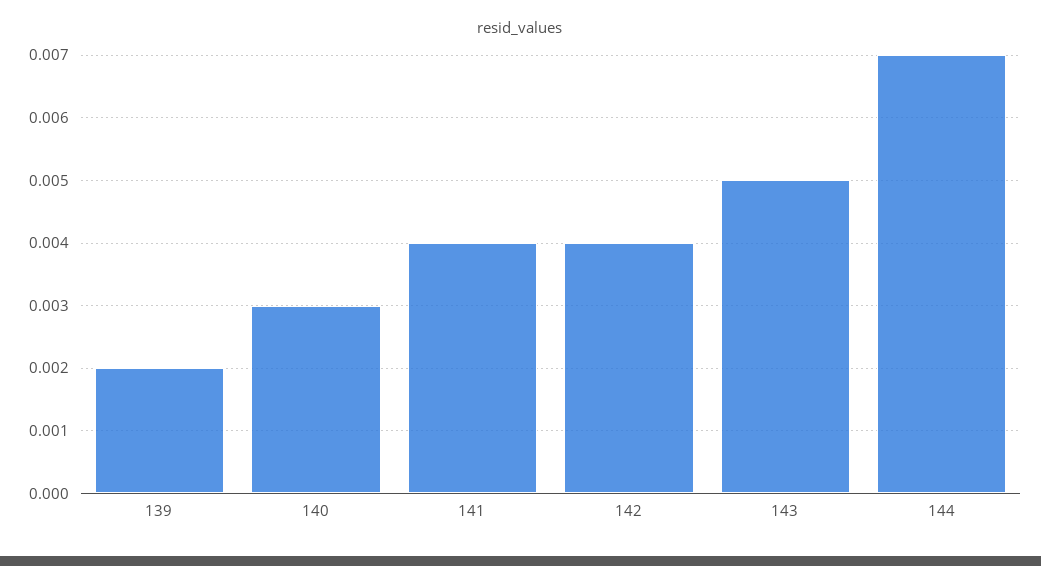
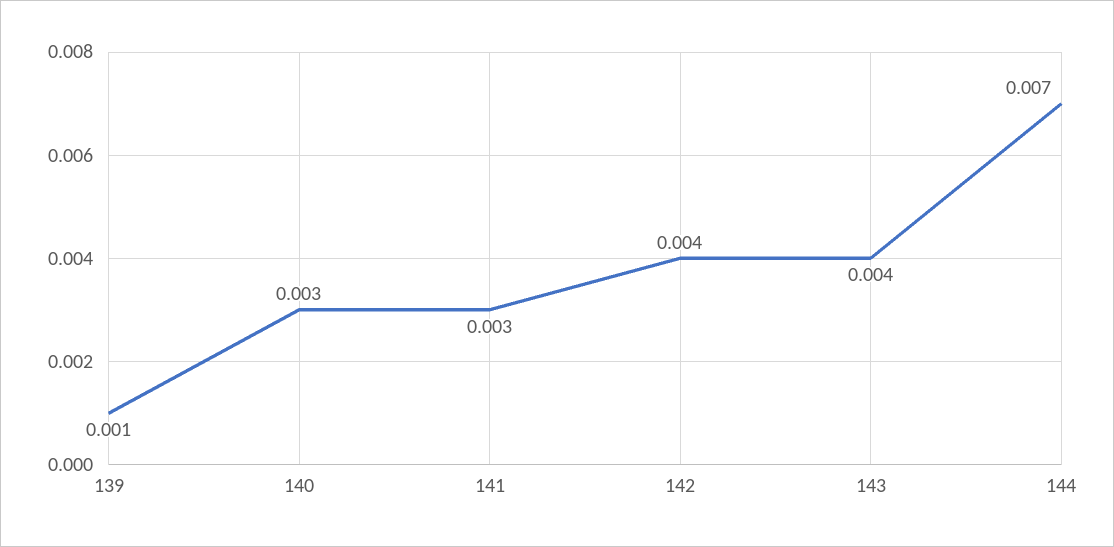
139: 0.002 -> 0.001
141: 0.004 -> 0.003
143: 0.005 -> 0.004

